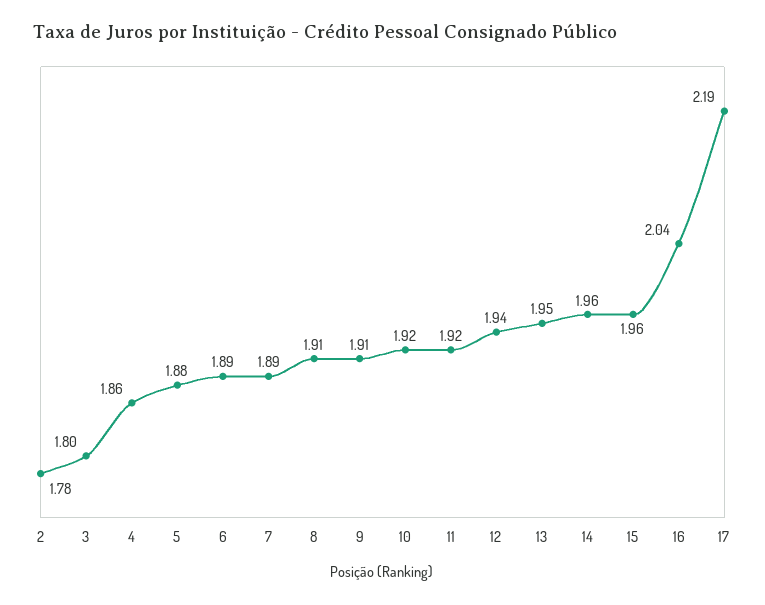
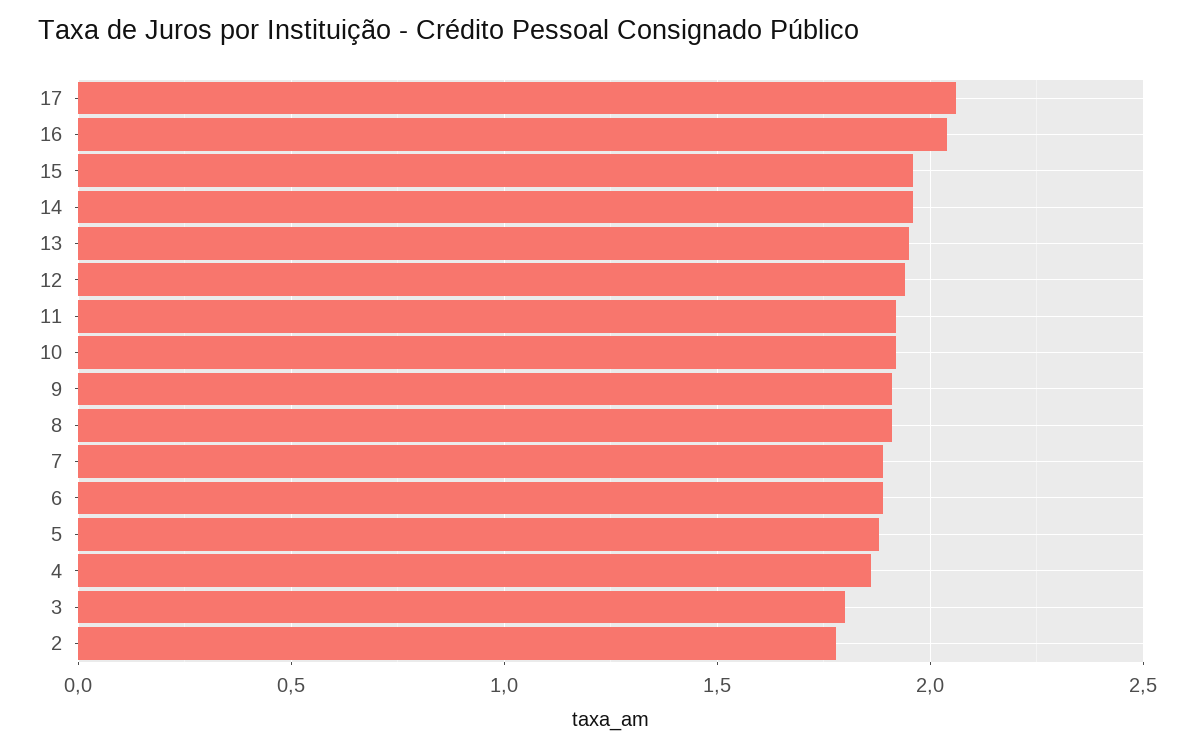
17: 2.19 -> 2.05

